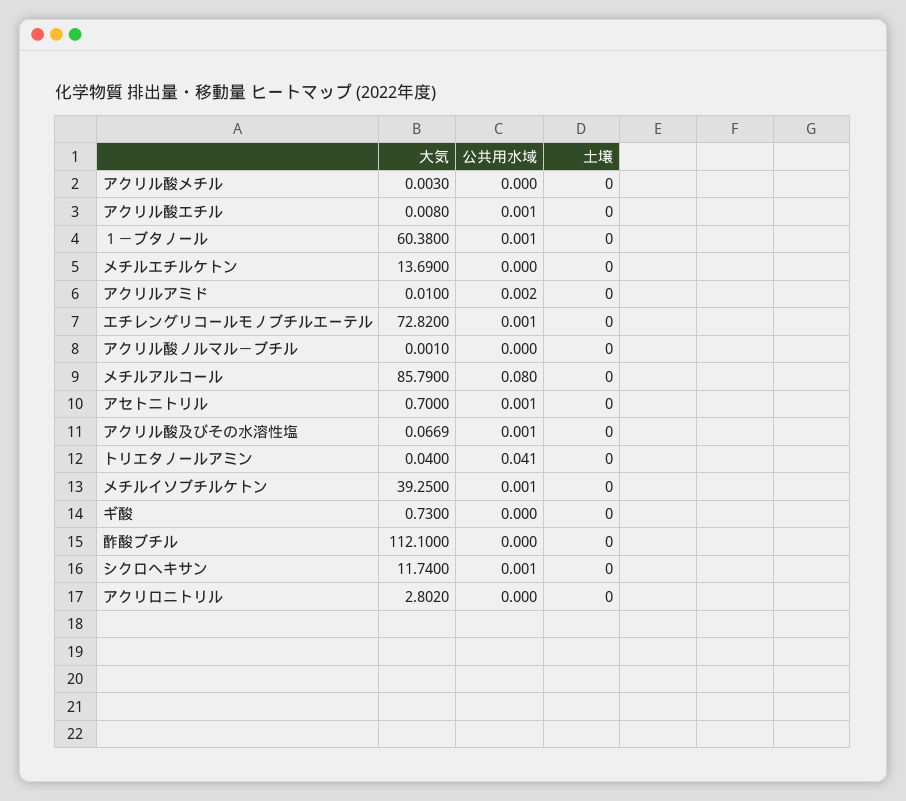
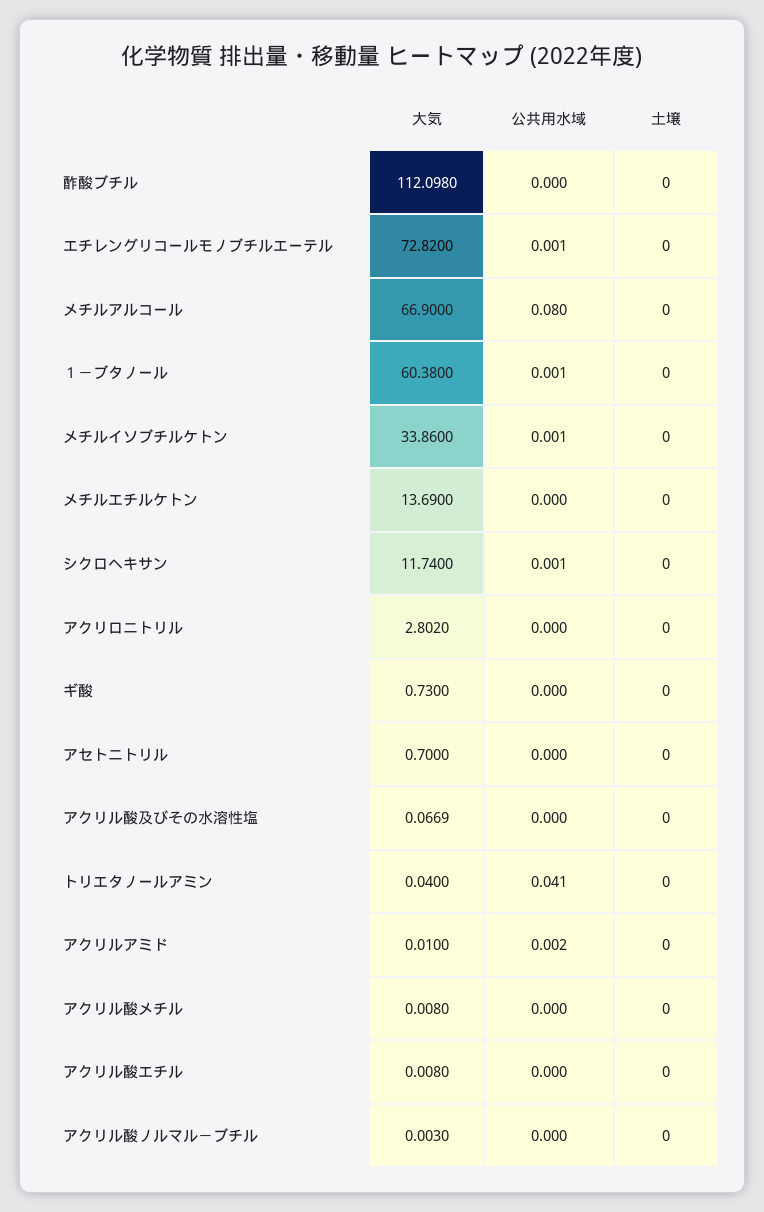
大気, アクリル酸メチル: 0.003 -> 0.008
公共用水域, アクリル酸エチル: 0.001 -> 0
大気, アクリル酸ノルマル－ブチル: 0.001 -> 0.003
大気, メチルアルコール: 85.79 -> 66.9
公共用水域, アセトニトリル: 0.001 -> 0
公共用水域, アクリル酸及びその水溶性塩: 0.001 -> 0
大気, メチルイソブチルケトン: 39.25 -> 33.86
大気, 酢酸ブチル: 112.1 -> 112.098

